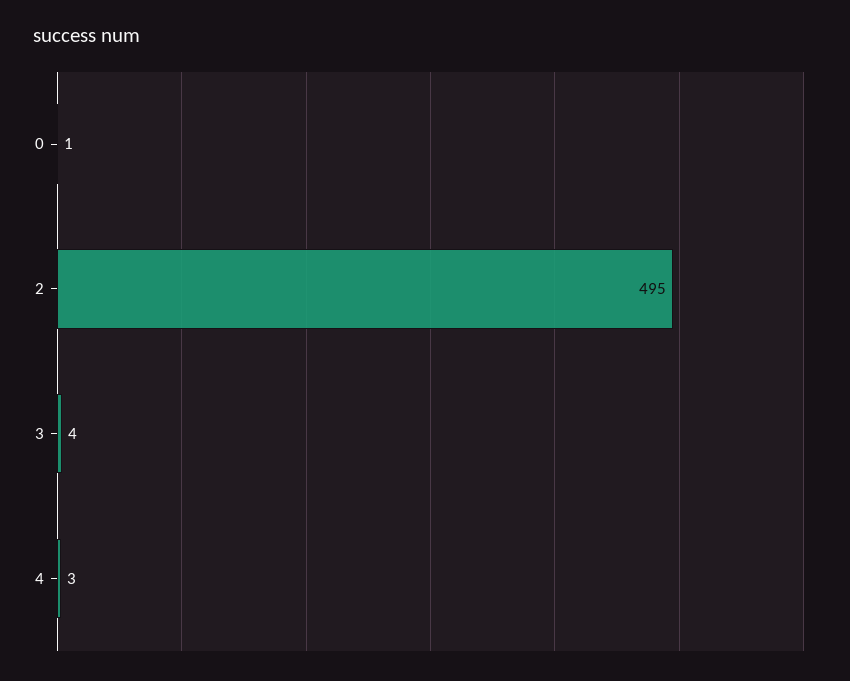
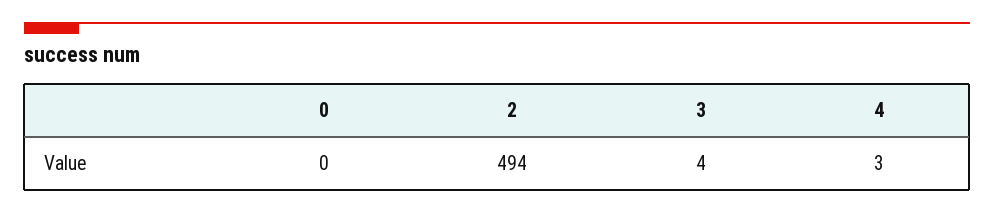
0: 1 -> 0
2: 495 -> 494

